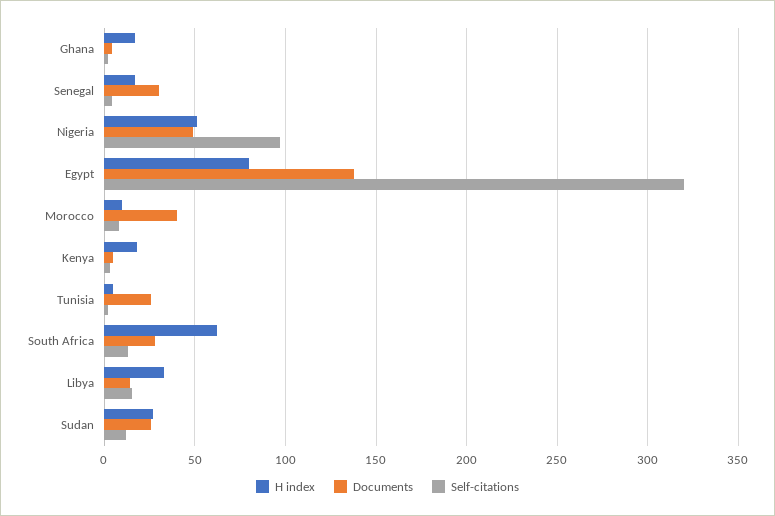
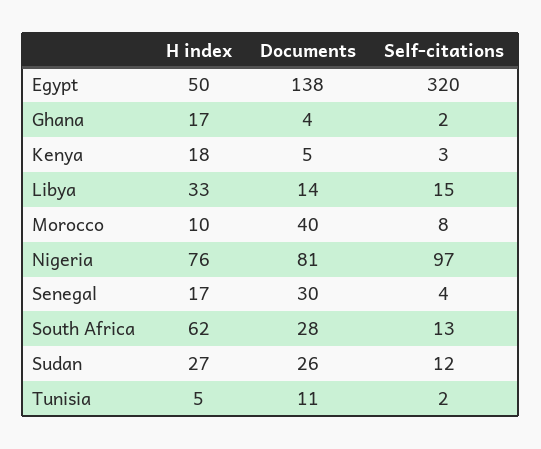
H index, Nigeria: 50 -> 76
Documents, Nigeria: 50 -> 81
H index, Egypt: 80 -> 50
Documents, Tunisia: 25 -> 11

